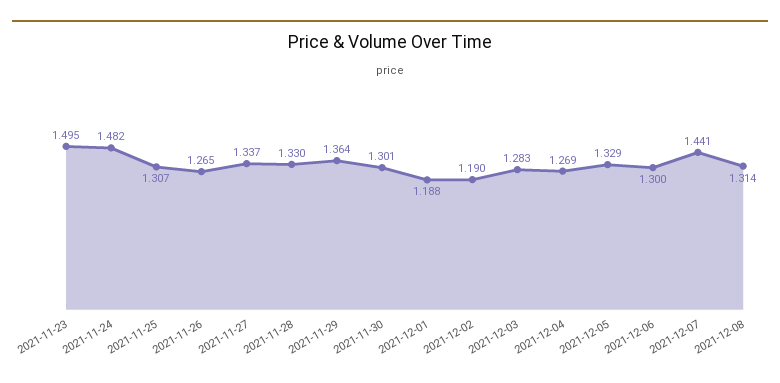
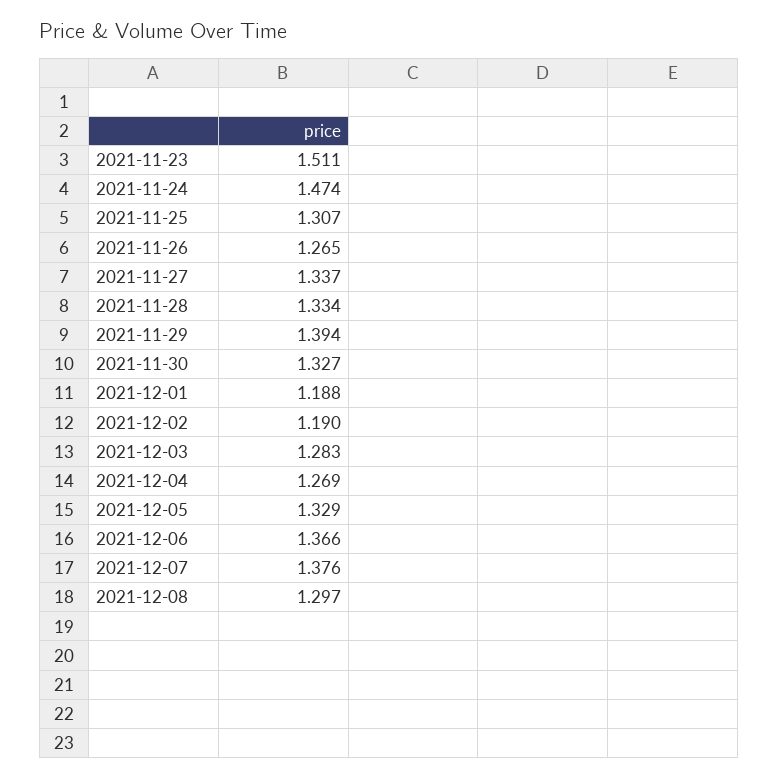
2021-11-23: 1.495 -> 1.511
2021-11-24: 1.482 -> 1.474
2021-11-28: 1.33 -> 1.334
2021-11-29: 1.364 -> 1.394
2021-11-30: 1.301 -> 1.327
2021-12-06: 1.3 -> 1.366
2021-12-07: 1.441 -> 1.376
2021-12-08: 1.314 -> 1.297

